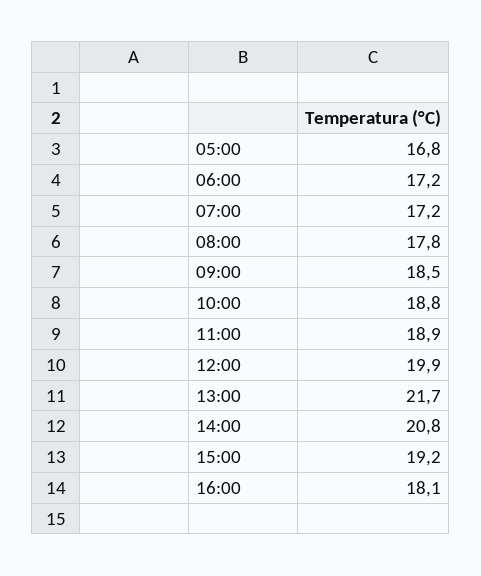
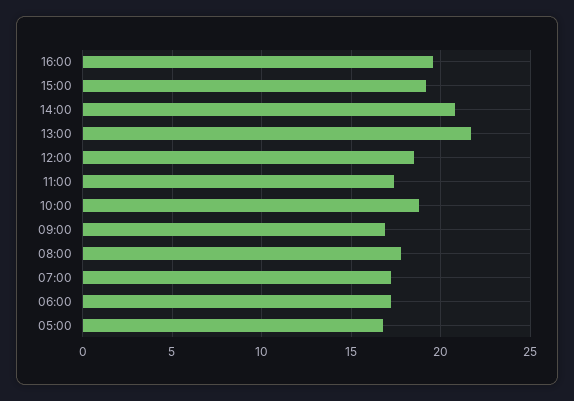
09:00: 18.5 -> 17
11:00: 18.9 -> 17.5
12:00: 19.9 -> 18.5
16:00: 18.1 -> 19.5

